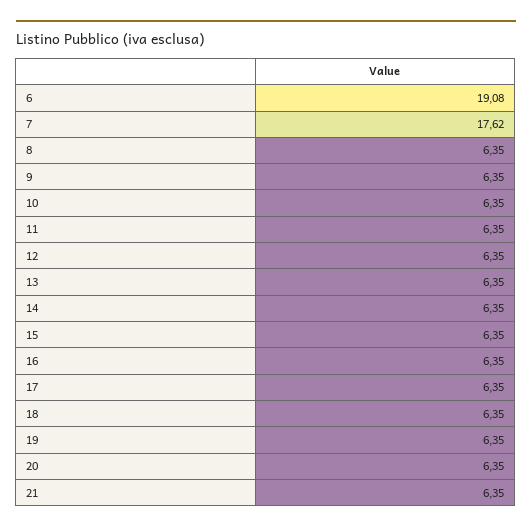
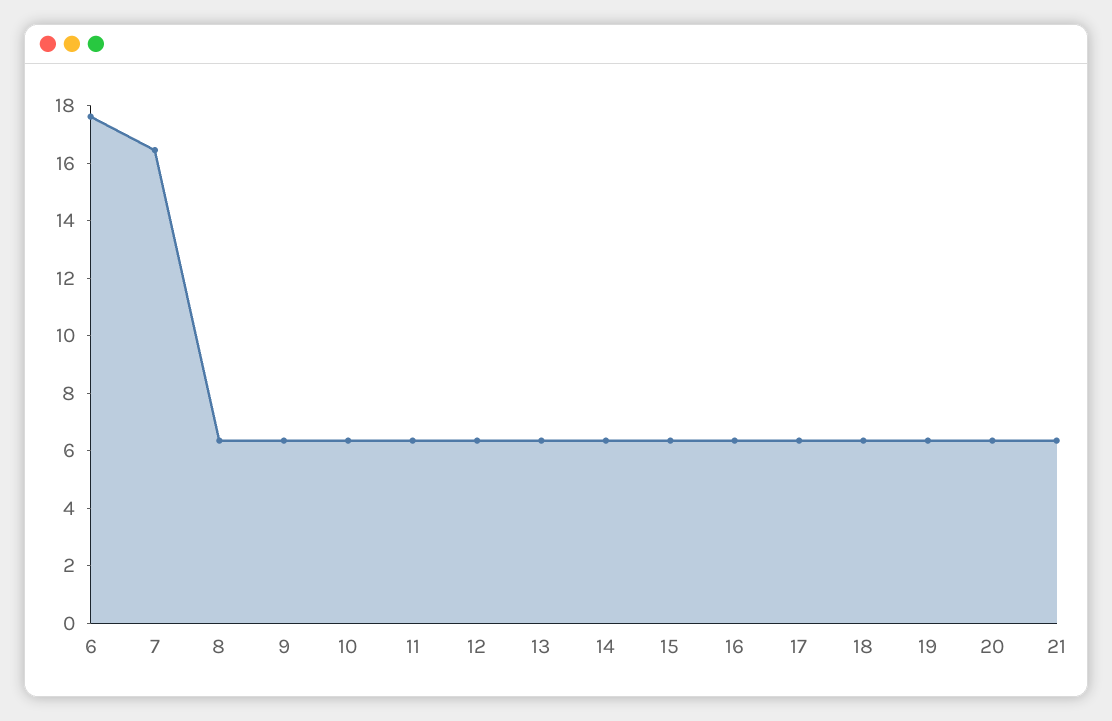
6: 19.08 -> 17.5
7: 17.62 -> 16.5

